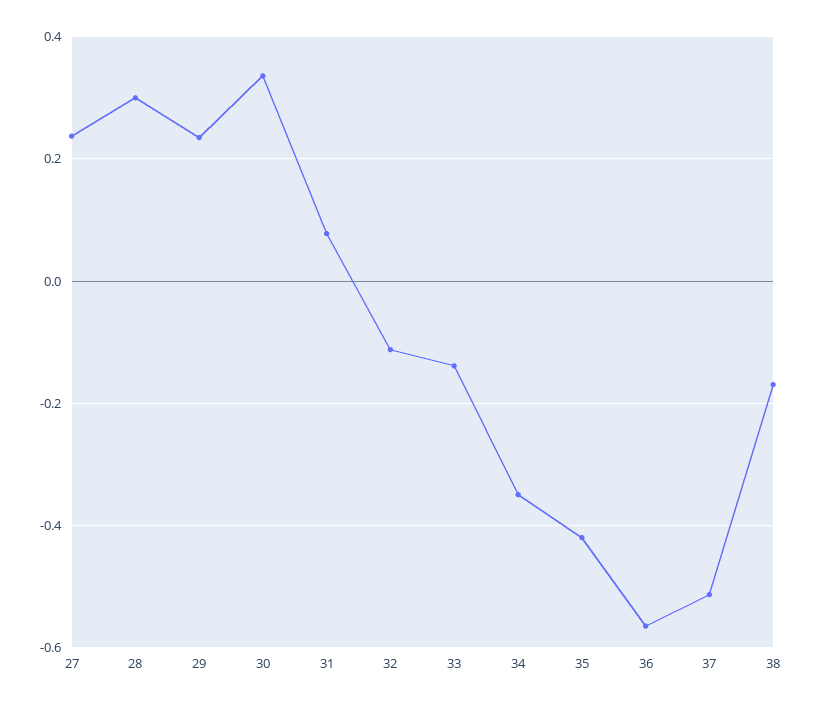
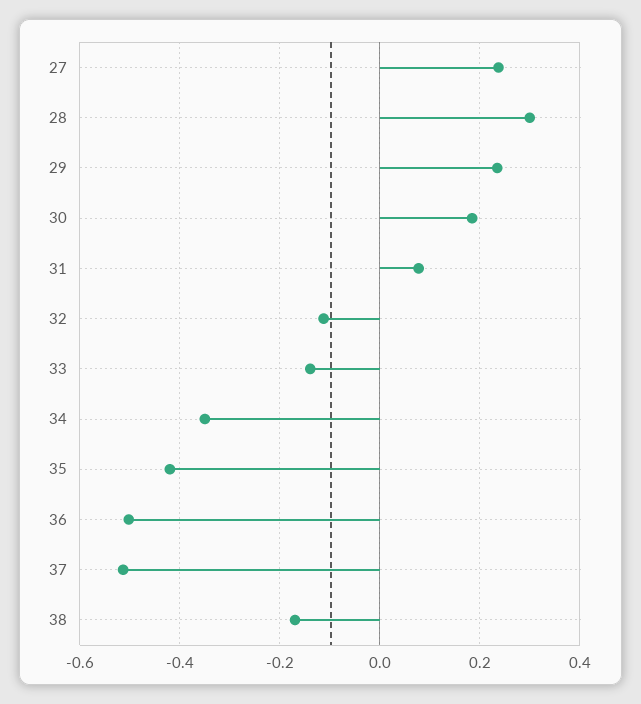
30: 0.34 -> 0.18
36: -0.56 -> -0.5

